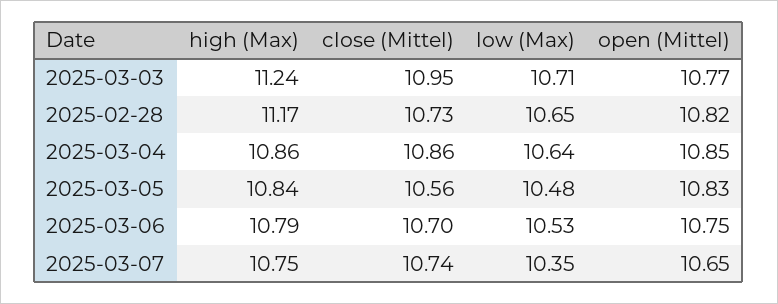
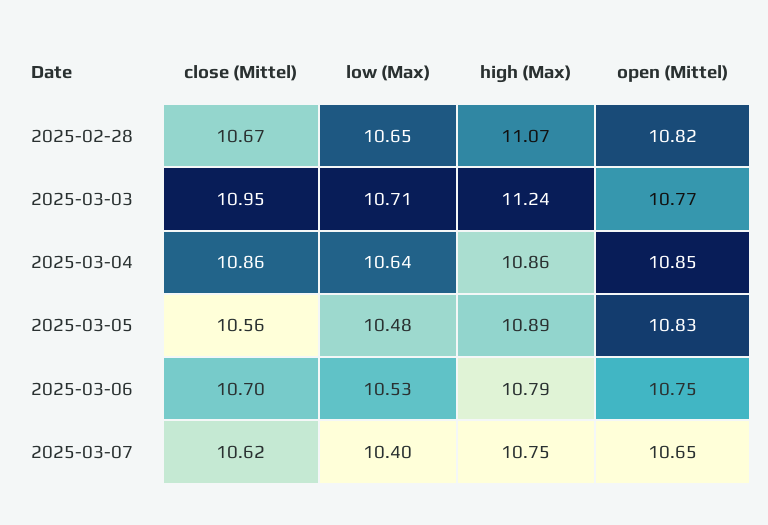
high (Max), 2025-02-28: 11.17 -> 11.07
close (Mittel), 2025-02-28: 10.73 -> 10.67
high (Max), 2025-03-05: 10.84 -> 10.89
close (Mittel), 2025-03-07: 10.74 -> 10.62
low (Max), 2025-03-07: 10.35 -> 10.4

